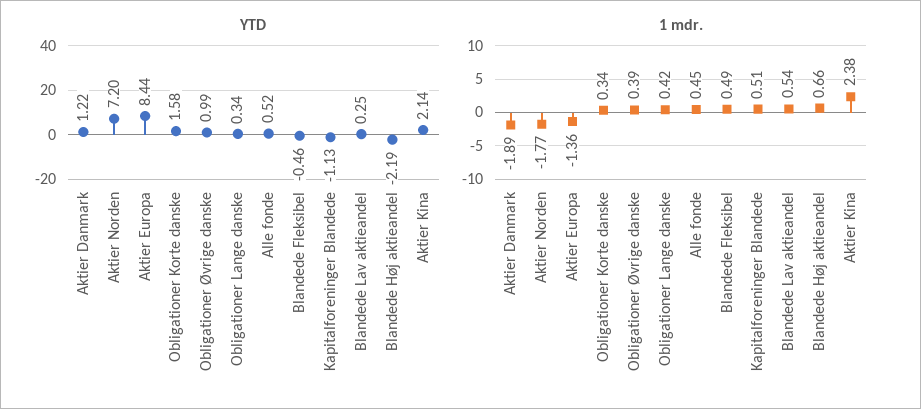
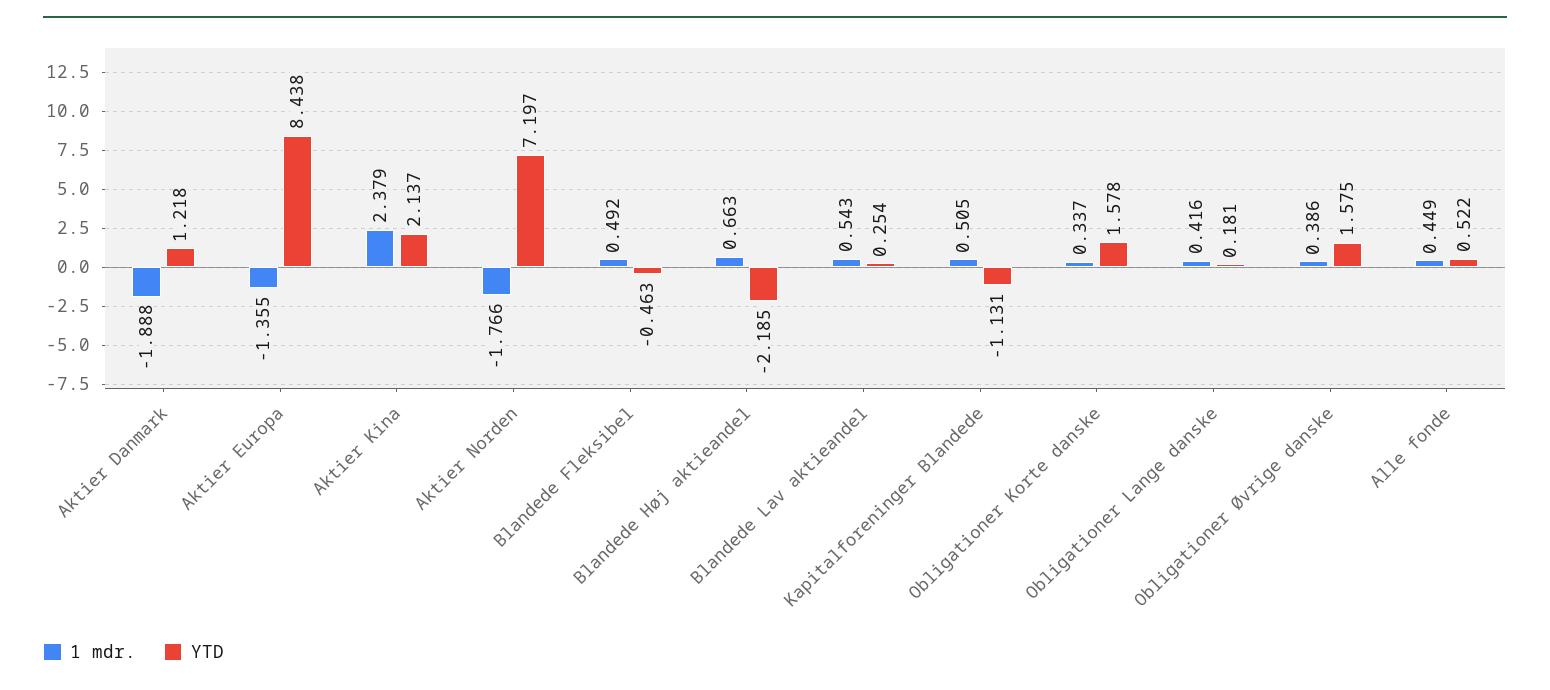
YTD, Obligationer Øvrige danske: 0.99 -> 1.575
YTD, Obligationer Lange danske: 0.34 -> 0.181

